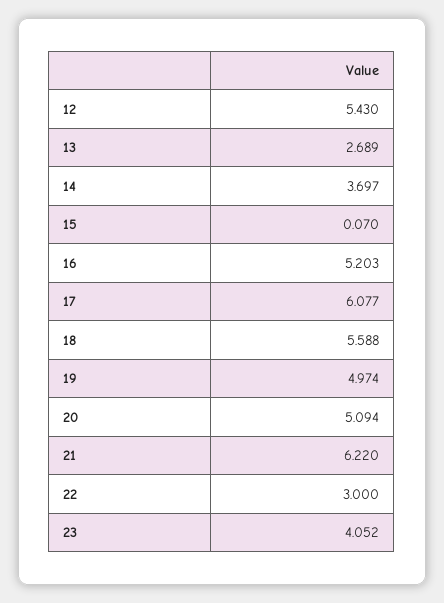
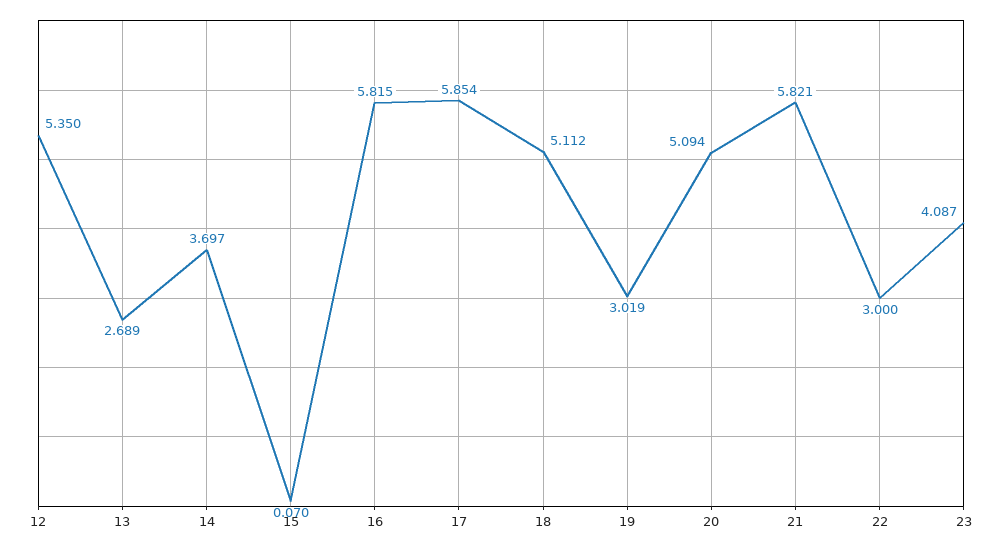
12: 5.43 -> 5.35
16: 5.203 -> 5.815
17: 6.077 -> 5.854
18: 5.588 -> 5.112
19: 4.974 -> 3.019
21: 6.22 -> 5.821
23: 4.052 -> 4.087

